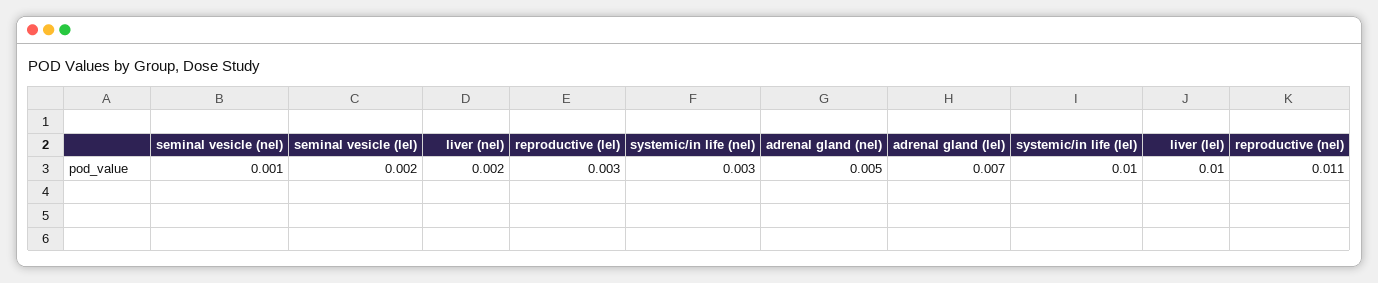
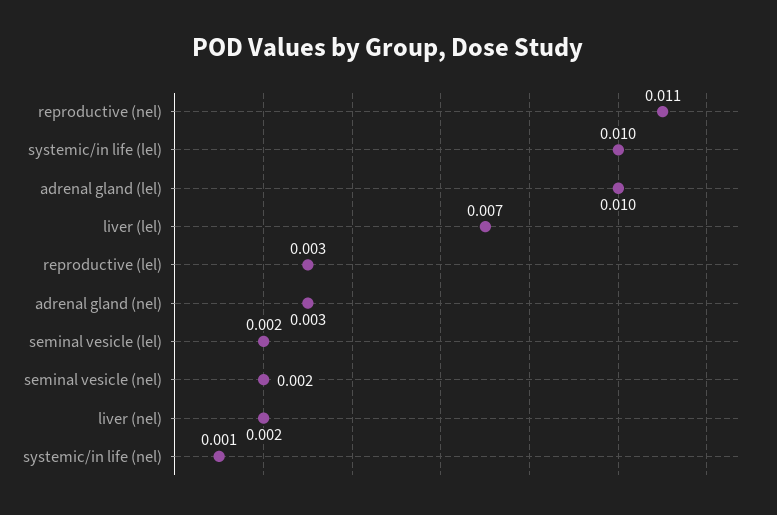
seminal vesicle (nel): 0.001 -> 0.002
systemic/in life (nel): 0.003 -> 0.001
adrenal gland (nel): 0.005 -> 0.003
adrenal gland (lel): 0.007 -> 0.01
liver (lel): 0.01 -> 0.007

